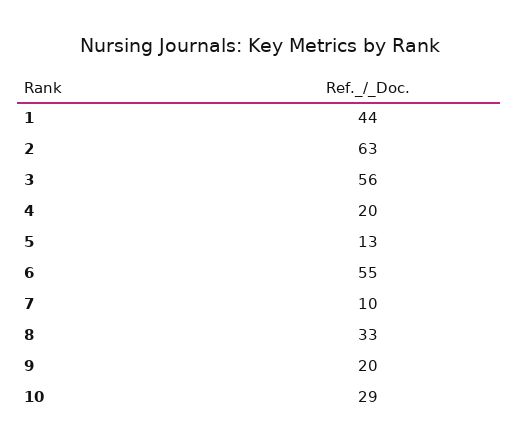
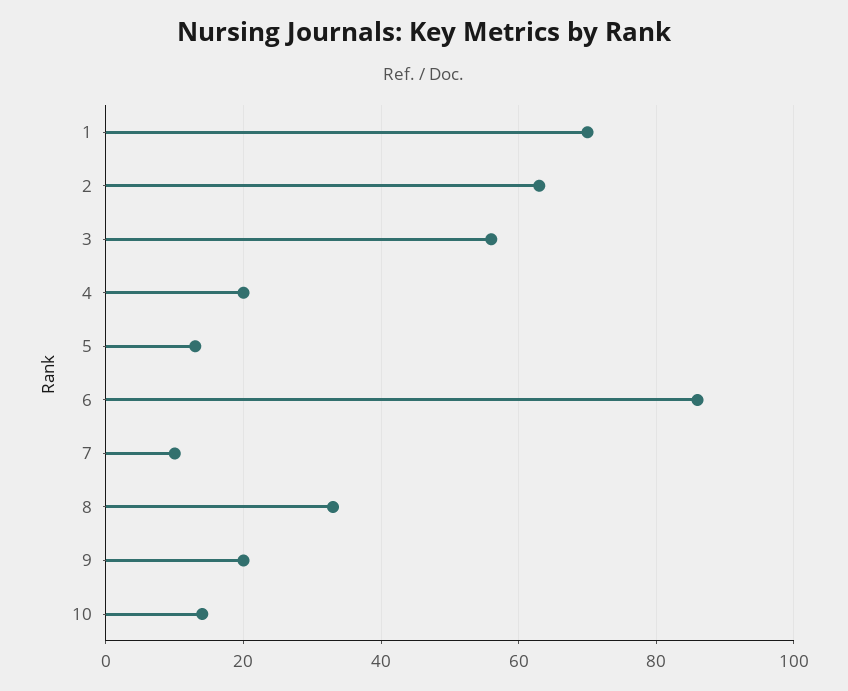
1: 44 -> 70
6: 55 -> 85
10: 29 -> 15

